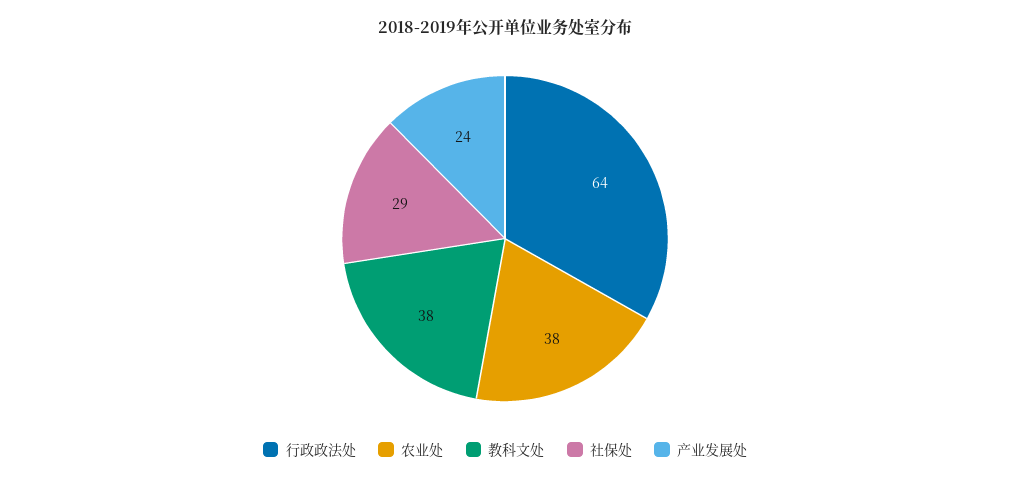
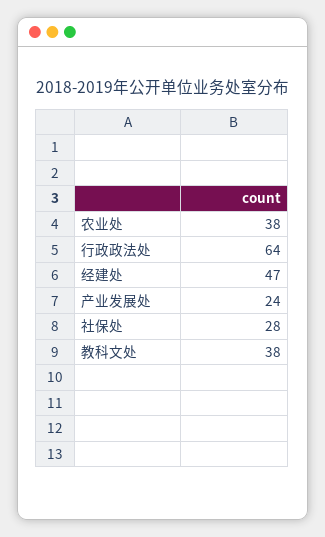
社保处: 29 -> 28
经建处: none -> 47

